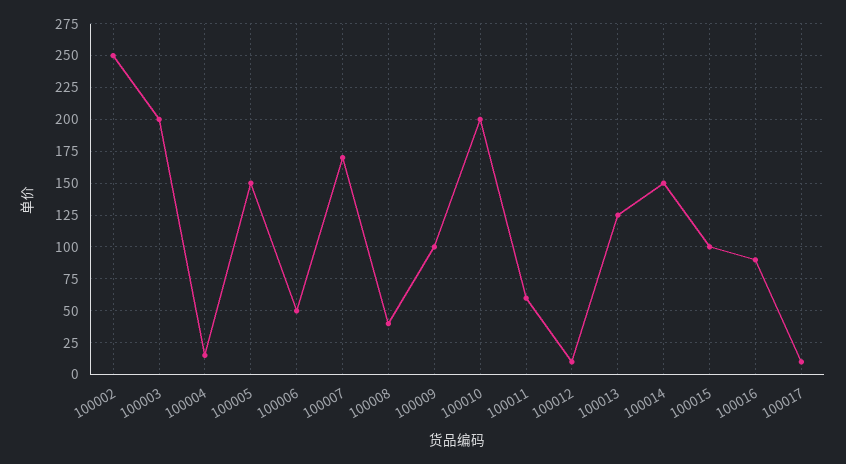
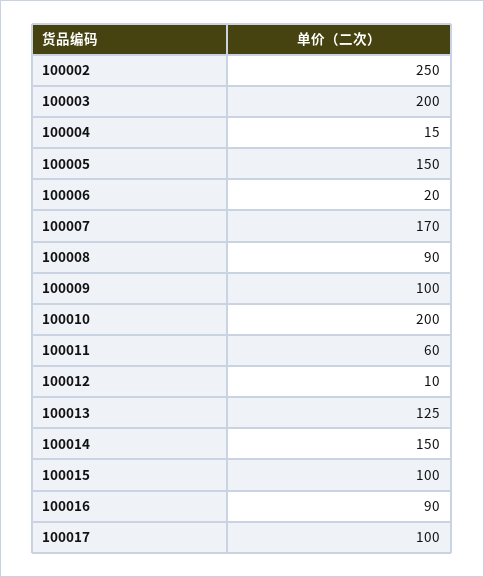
100006: 50 -> 20
100008: 40 -> 90
100017: 10 -> 100

